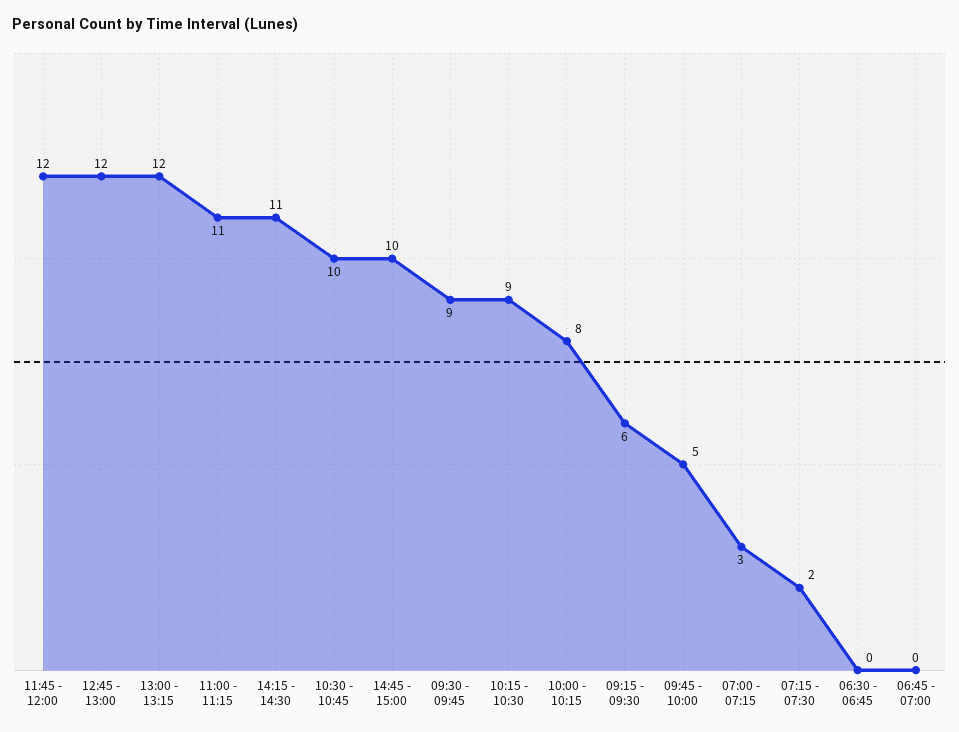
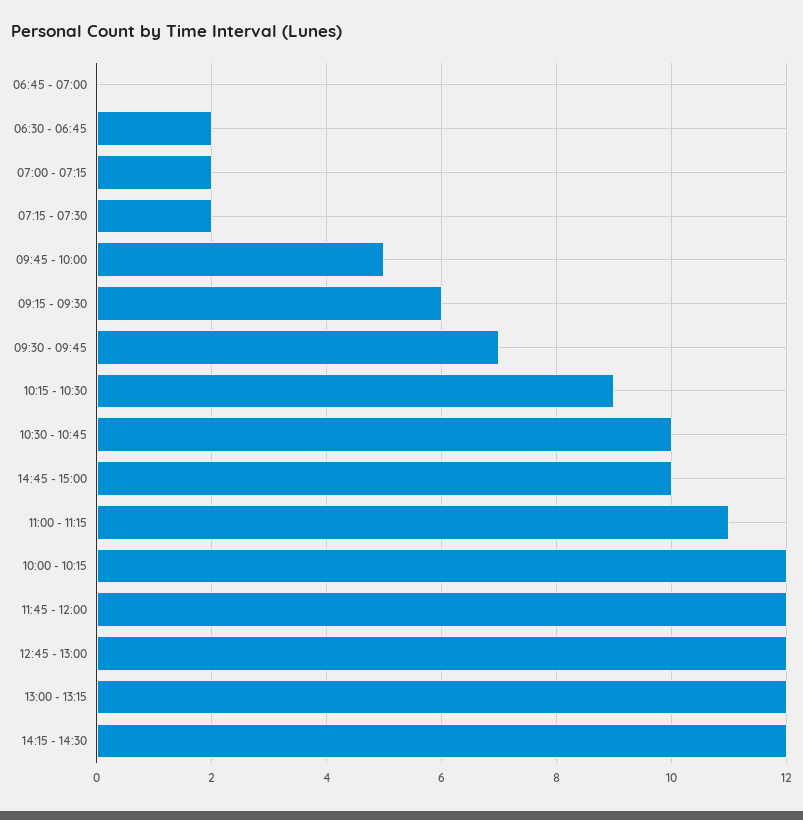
14:15 - 14:30: 11 -> 12
09:30 - 09:45: 9 -> 7
10:00 - 10:15: 8 -> 12
07:00 - 07:15: 3 -> 2
06:30 - 06:45: 0 -> 2

